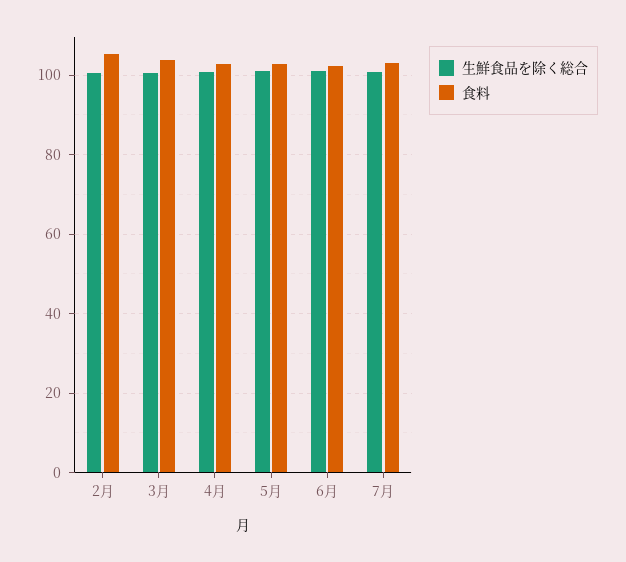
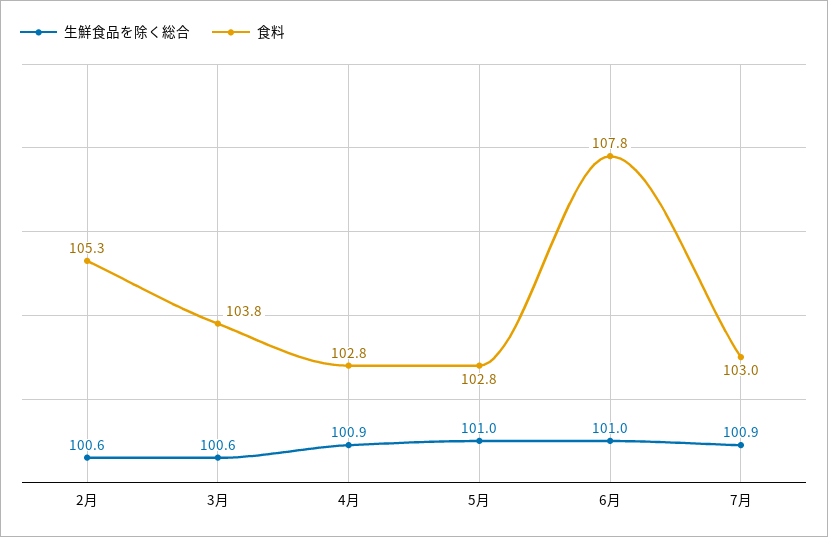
食料, 6月: 102 -> 107.8

